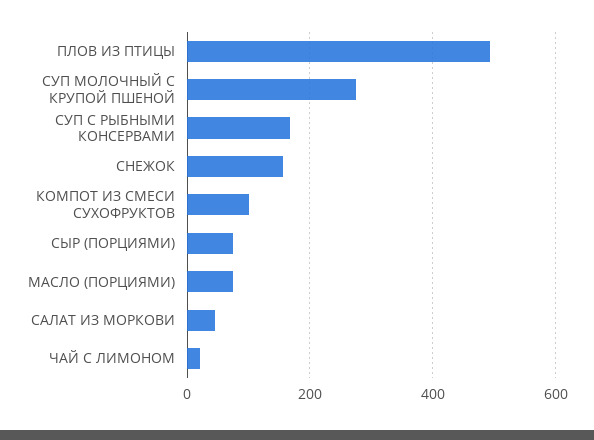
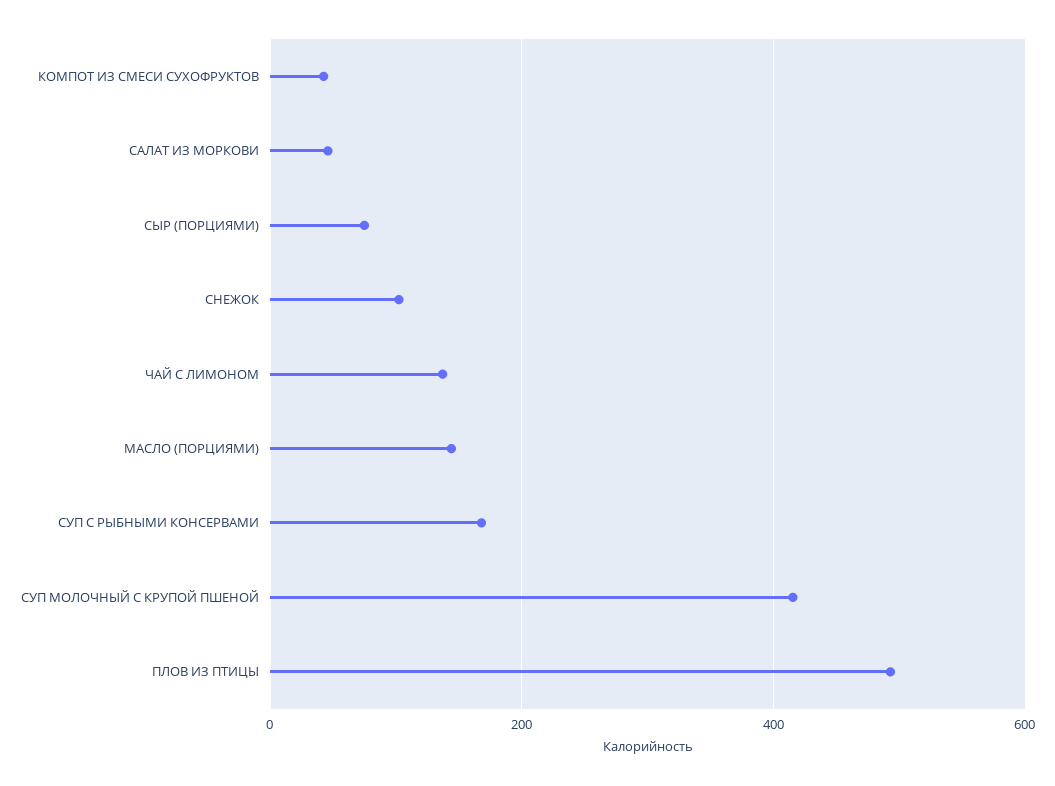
СУП МОЛОЧНЫЙ С КРУПОЙ ПШЕНОЙ: 280 -> 420
СНЕЖОК: 160 -> 100
КОМПОТ ИЗ СМЕСИ СУХОФРУКТОВ: 100 -> 40
МАСЛО (ПОРЦИЯМИ): 80 -> 140
ЧАЙ С ЛИМОНОМ: 20 -> 140

